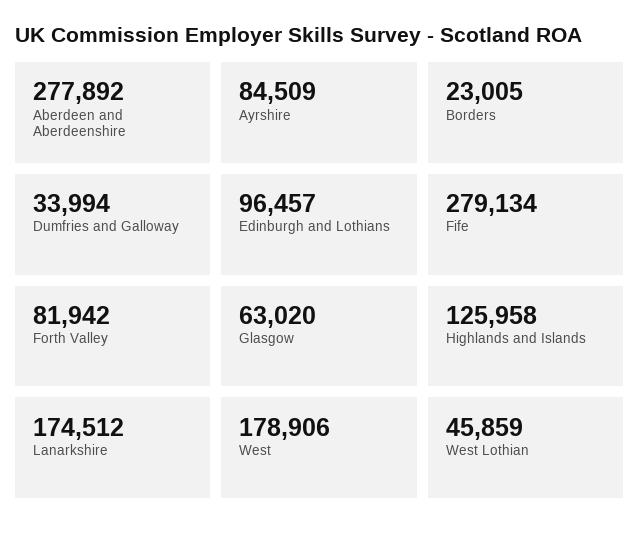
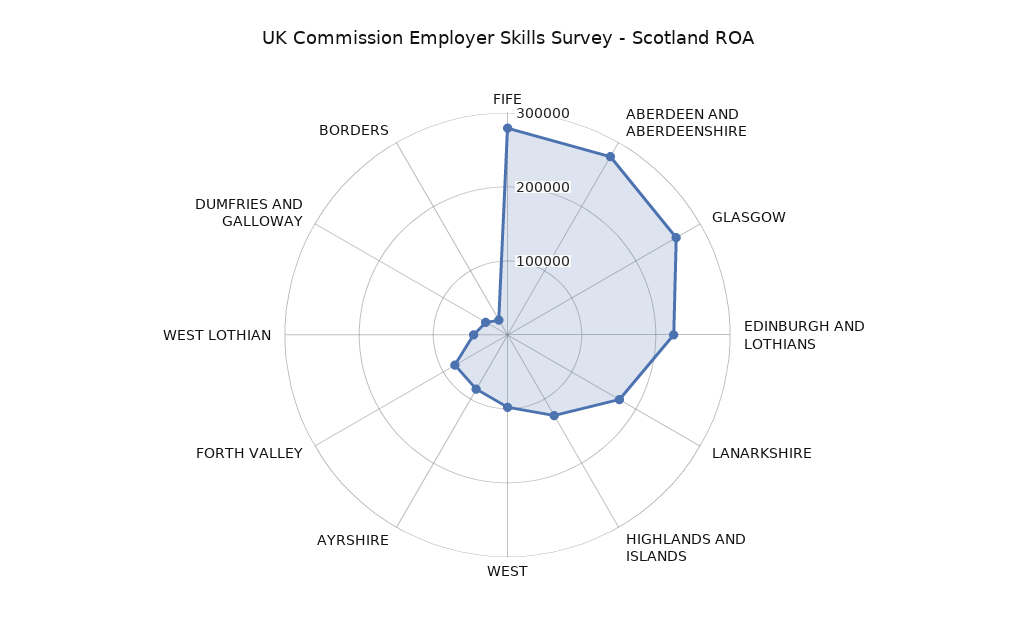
Edinburgh and Lothians: 96457 -> 220000
Glasgow: 63020 -> 260000
West: 178906 -> 100000

